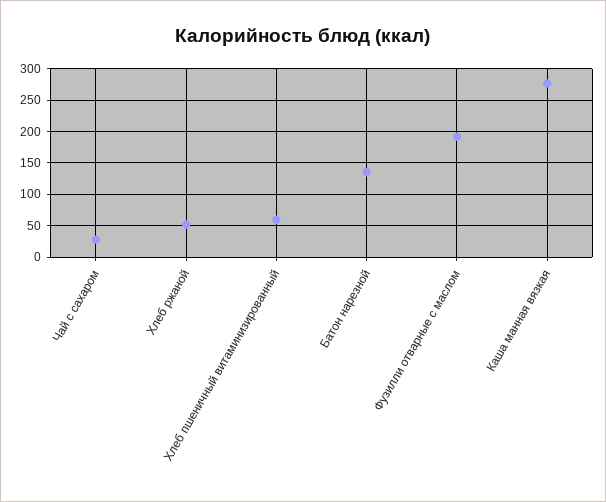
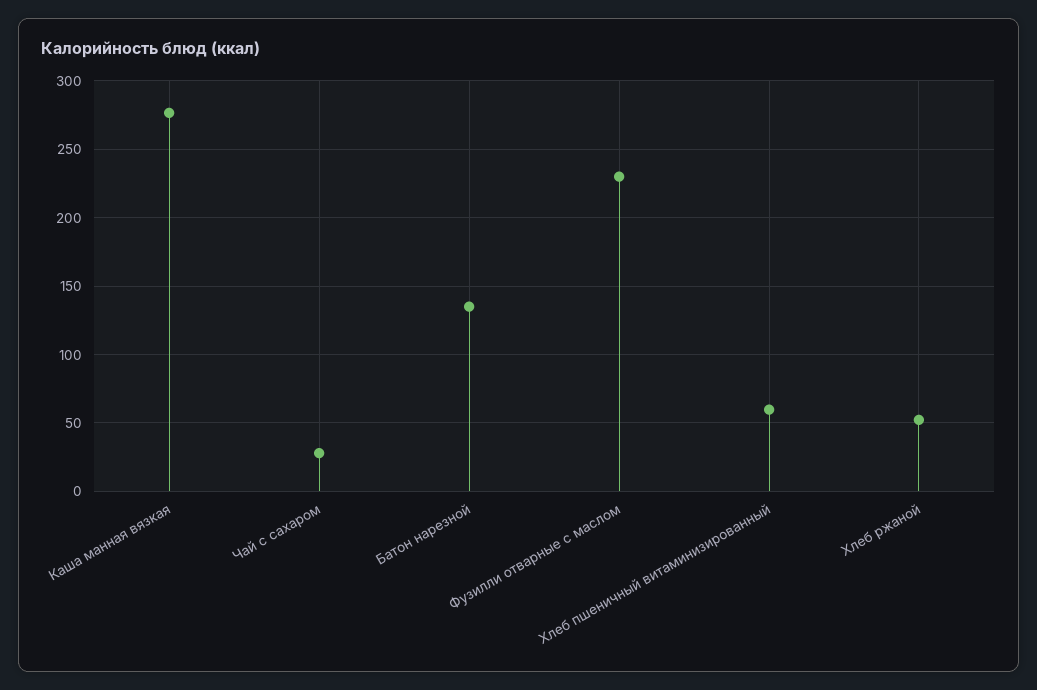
Фузилли отварные с маслом: 190 -> 230

